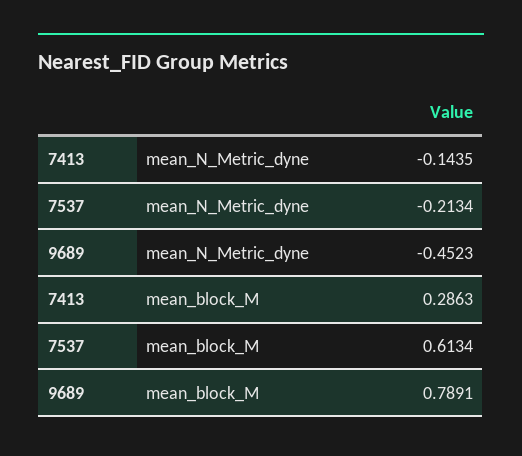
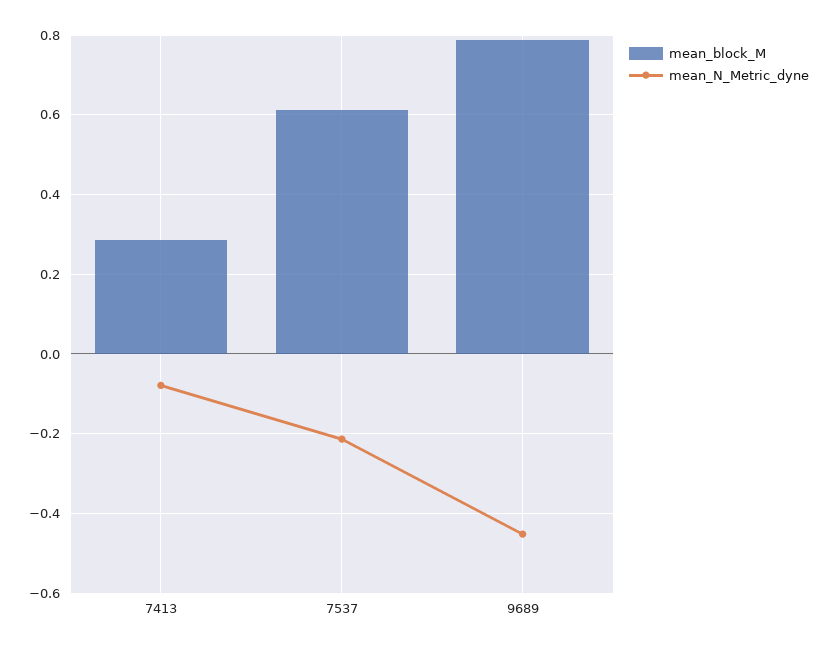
mean_N_Metric_dyne, 7413: -0.1435 -> -0.08

